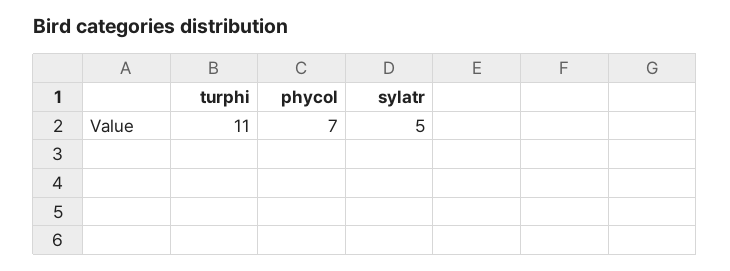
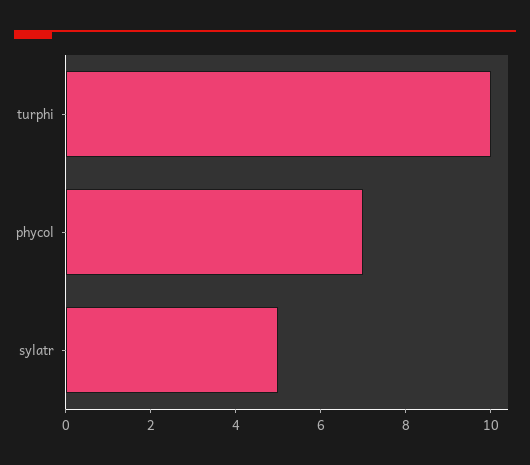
turphi: 11 -> 10

